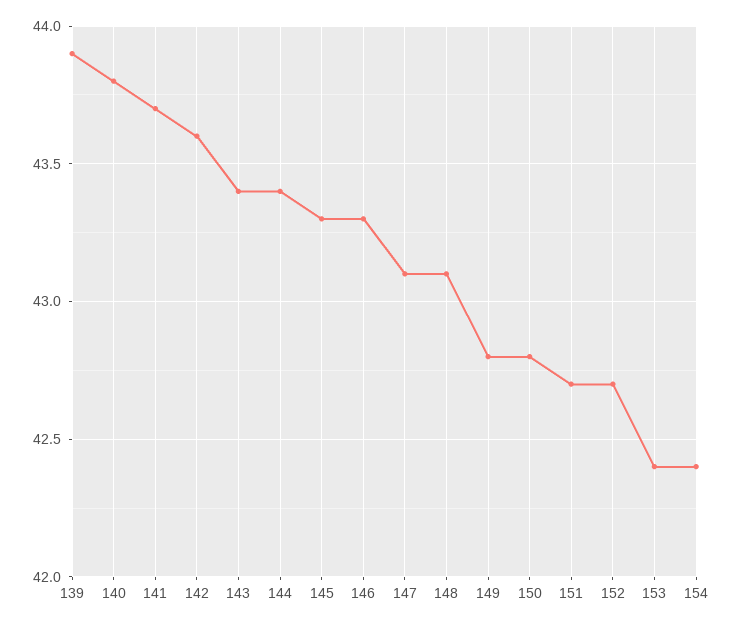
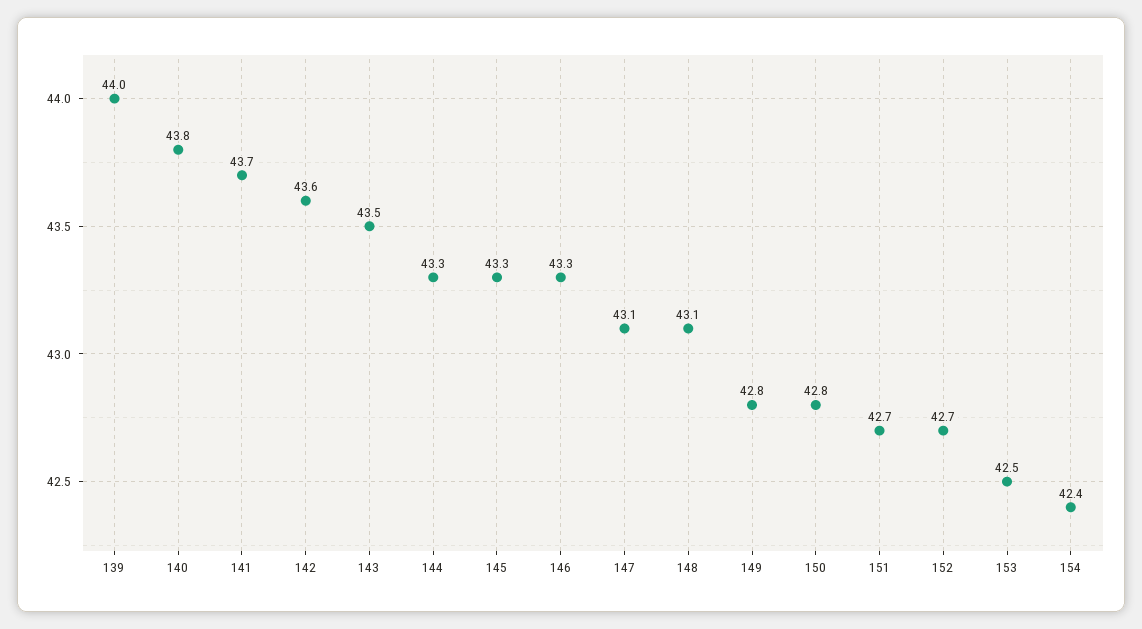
139: 43.9 -> 44
143: 43.4 -> 43.5
144: 43.4 -> 43.3
153: 42.4 -> 42.5

